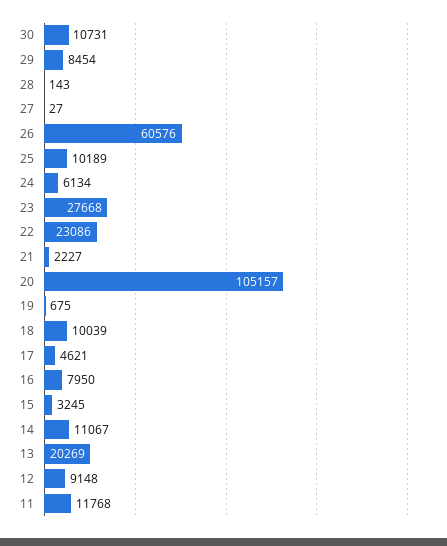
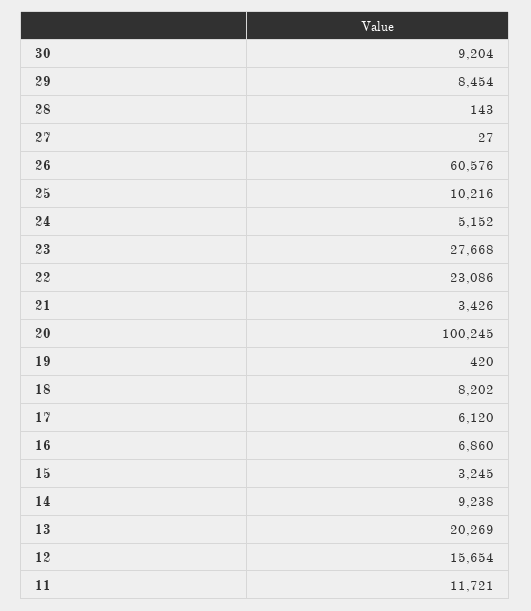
30: 10731 -> 9204
25: 10189 -> 10216
24: 6134 -> 5152
21: 2227 -> 3426
20: 105157 -> 100245
19: 675 -> 420
18: 10039 -> 8202
17: 4621 -> 6120
16: 7950 -> 6860
14: 11067 -> 9238
12: 9148 -> 15654
11: 11768 -> 11721

